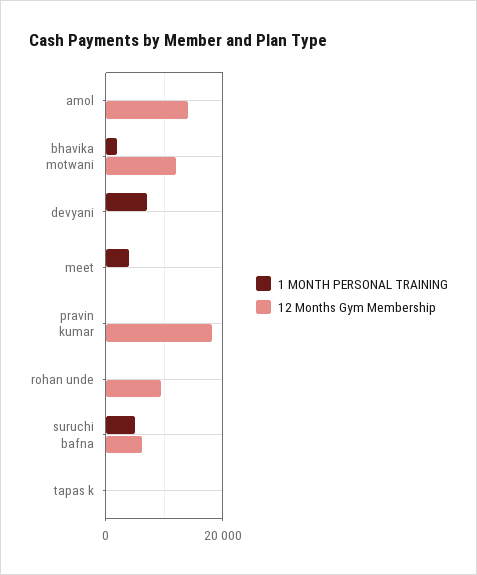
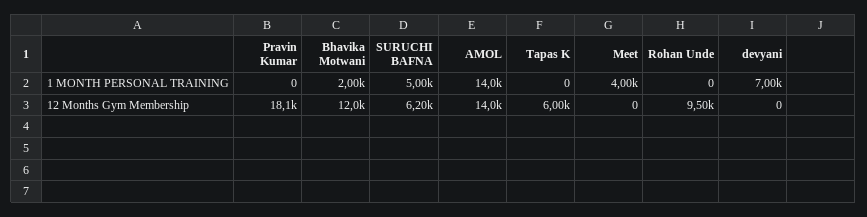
1 MONTH PERSONAL TRAINING, amol: 0 -> 14000
12 Months Gym Membership, tapas k: 0 -> 6000

